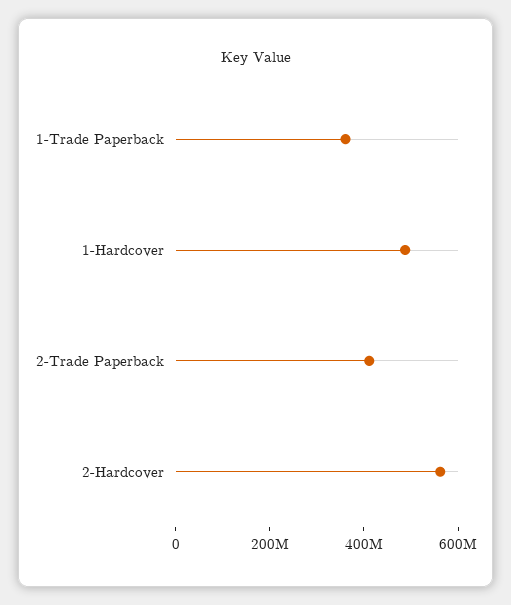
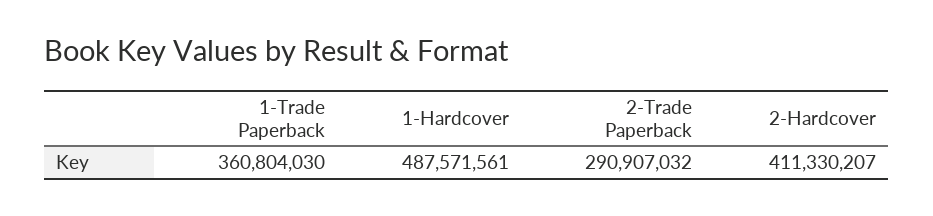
2-Trade Paperback: 400000000 -> 290907032
2-Hardcover: 550000000 -> 411330207

